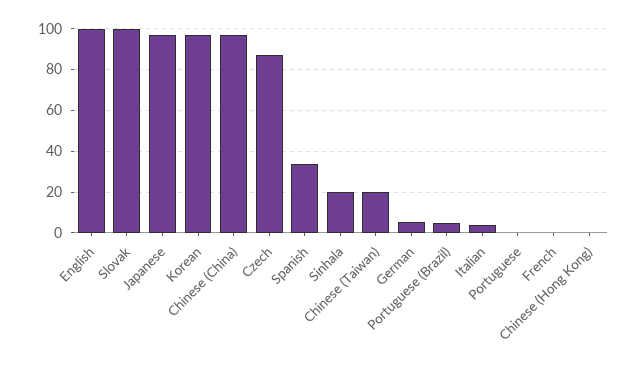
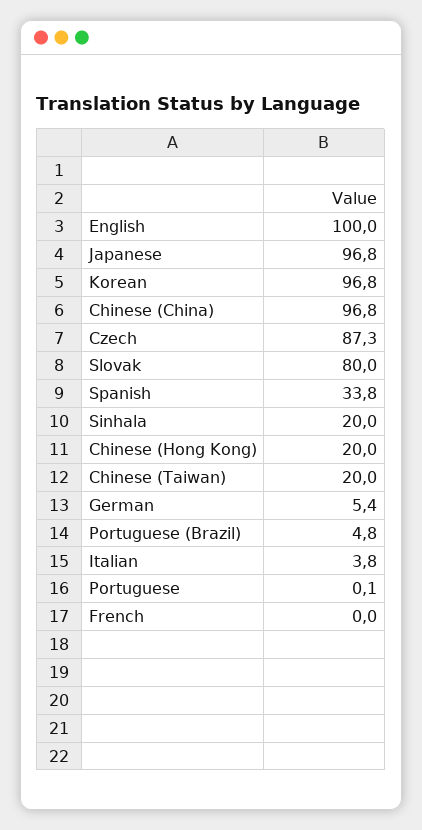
Slovak: 100 -> 80
Chinese (Hong Kong): 0 -> 20

